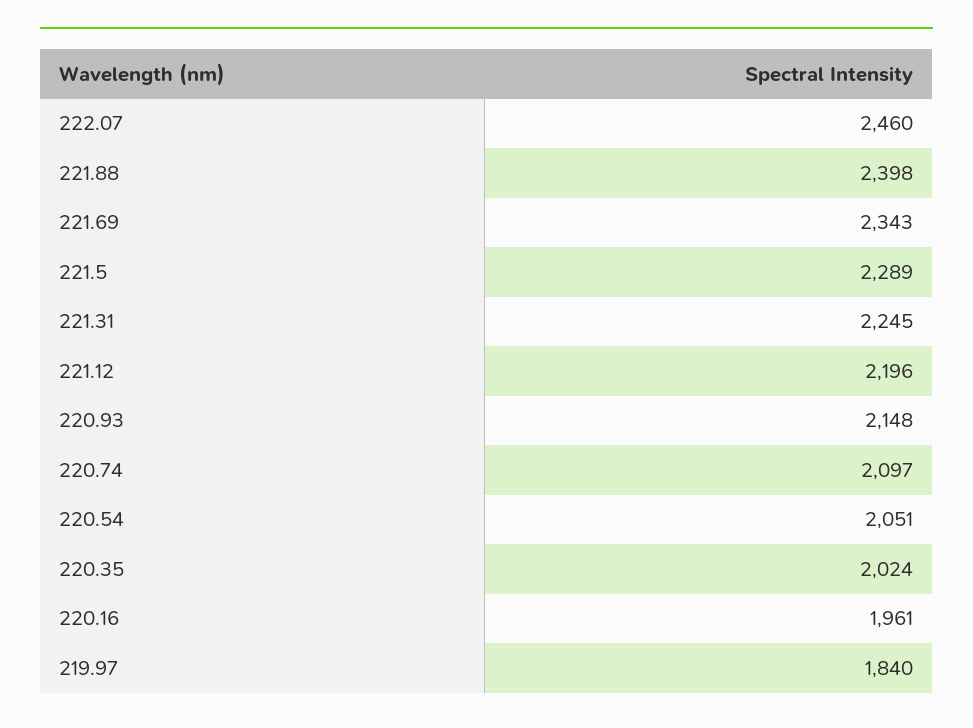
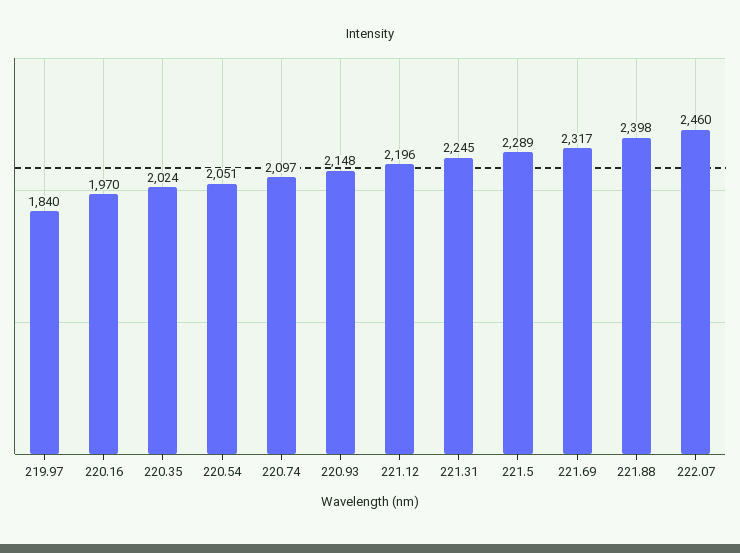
221.69: 2343 -> 2317
220.16: 1961 -> 1970

